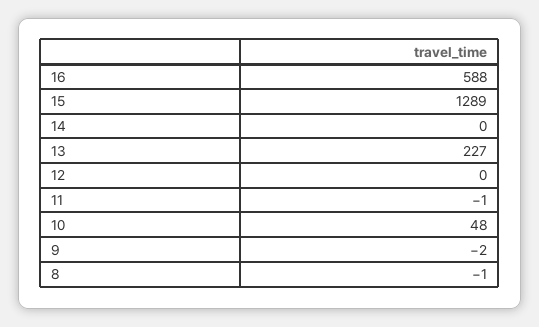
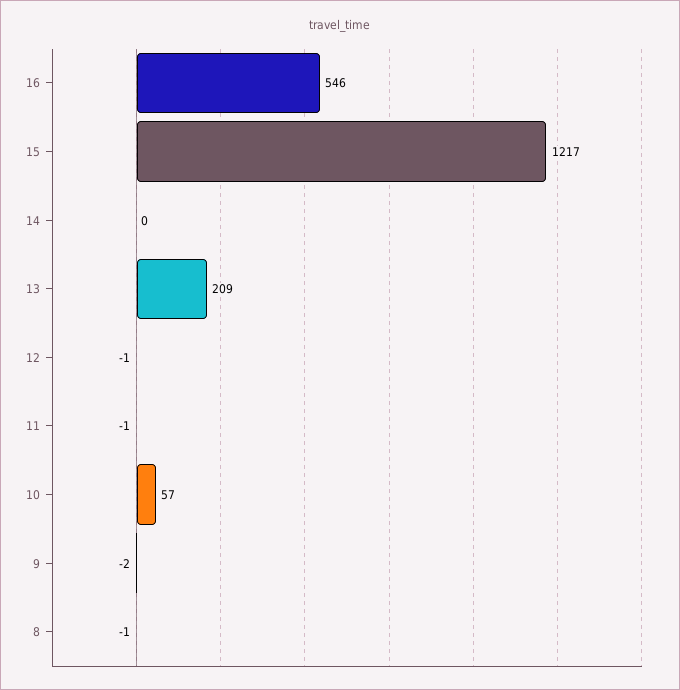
16: 588 -> 546
15: 1289 -> 1217
13: 227 -> 209
12: 0 -> -1
10: 48 -> 57

